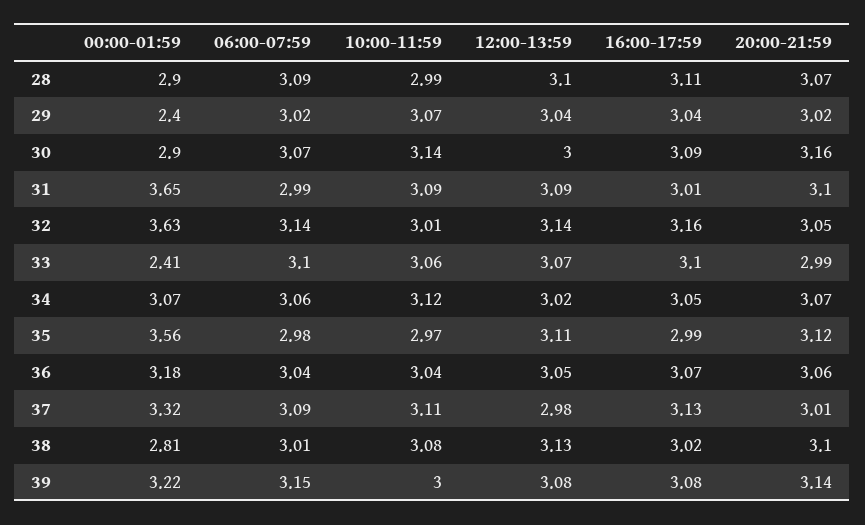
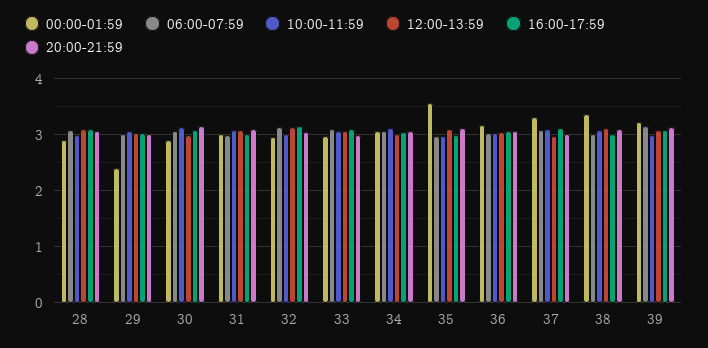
00:00-01:59, 31: 3.65 -> 3
00:00-01:59, 32: 3.63 -> 3
00:00-01:59, 33: 2.41 -> 3
00:00-01:59, 38: 2.81 -> 3.4

